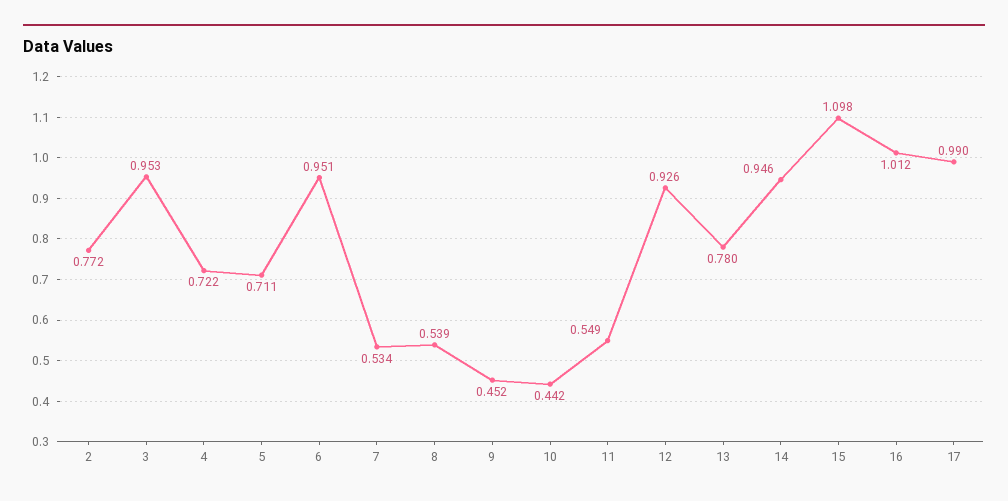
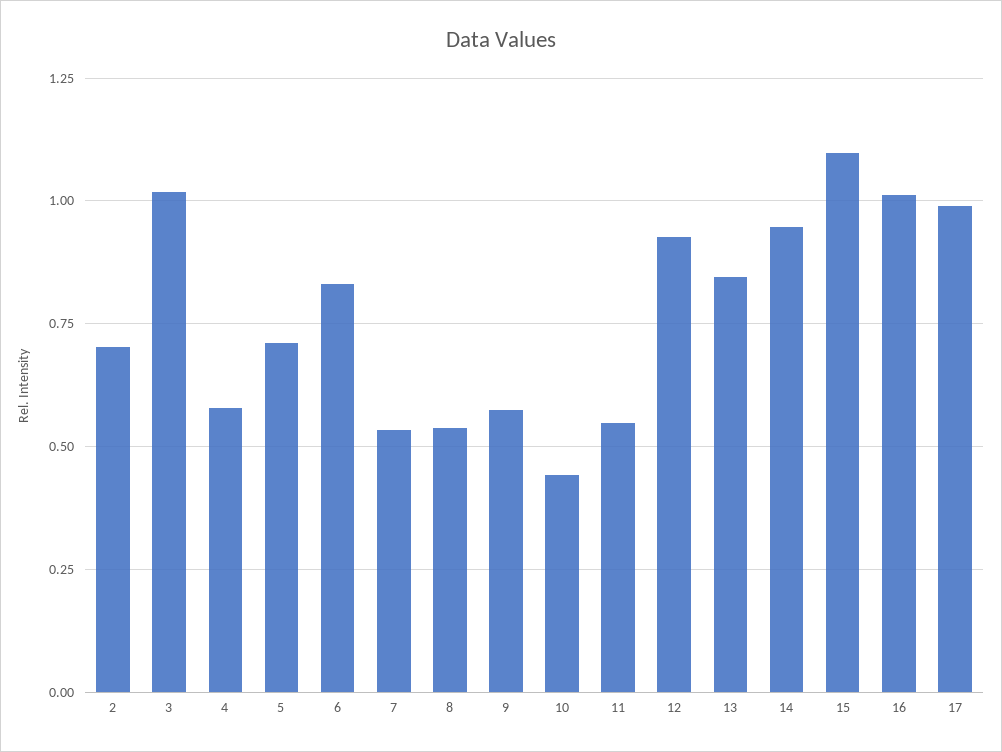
2: 0.772 -> 0.7
3: 0.953 -> 1.025
4: 0.722 -> 0.575
6: 0.951 -> 0.825
9: 0.452 -> 0.575
13: 0.78 -> 0.85

